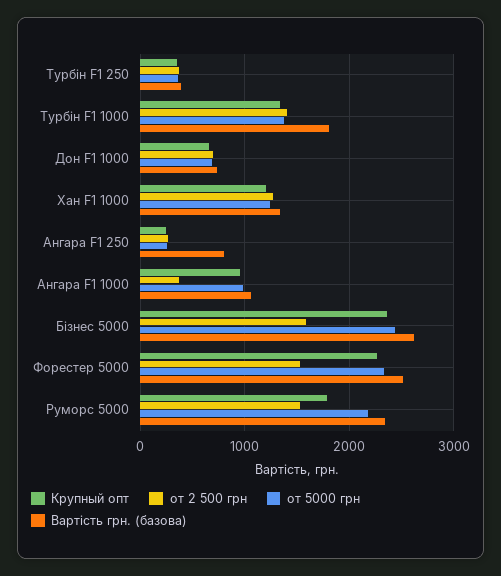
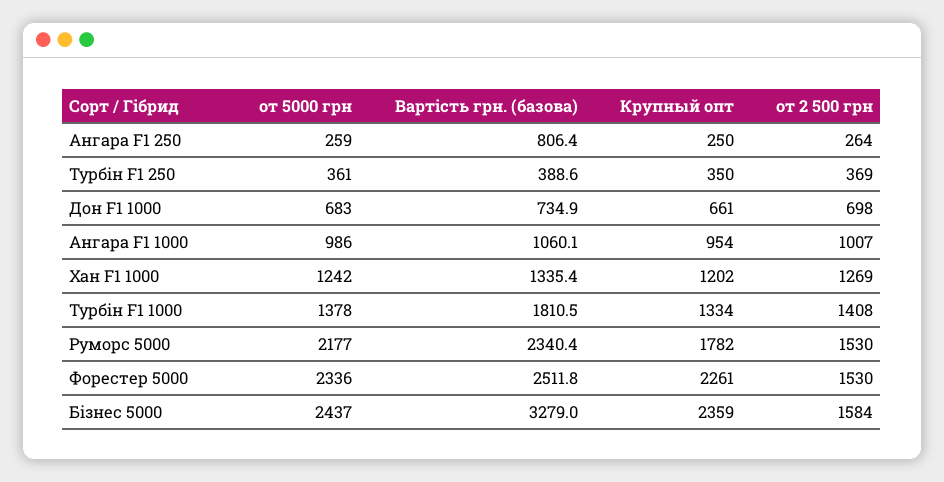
от 2 500 грн, Ангара F1 1000: 400 -> 1007
Вартість грн. (базова), Бізнес 5000: 2600 -> 3279

